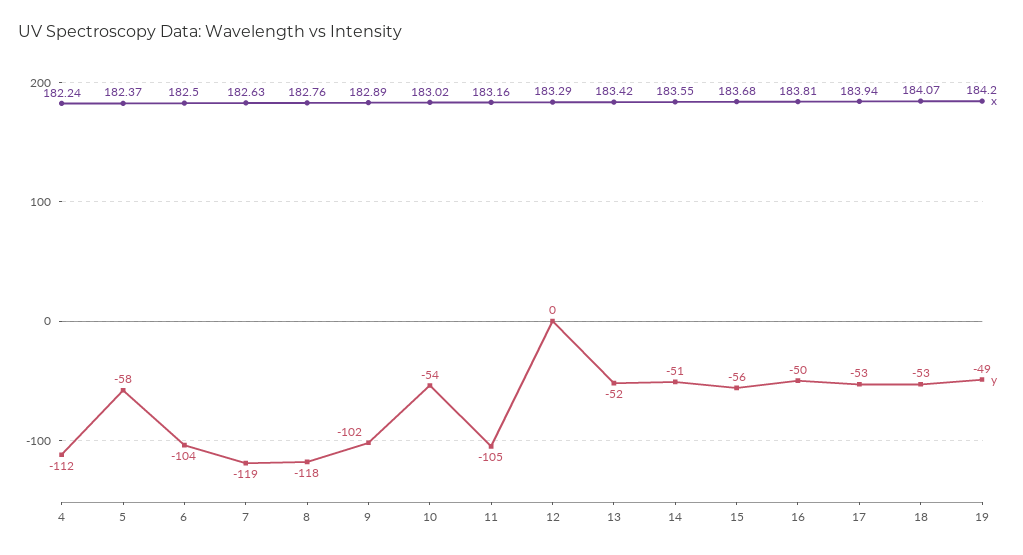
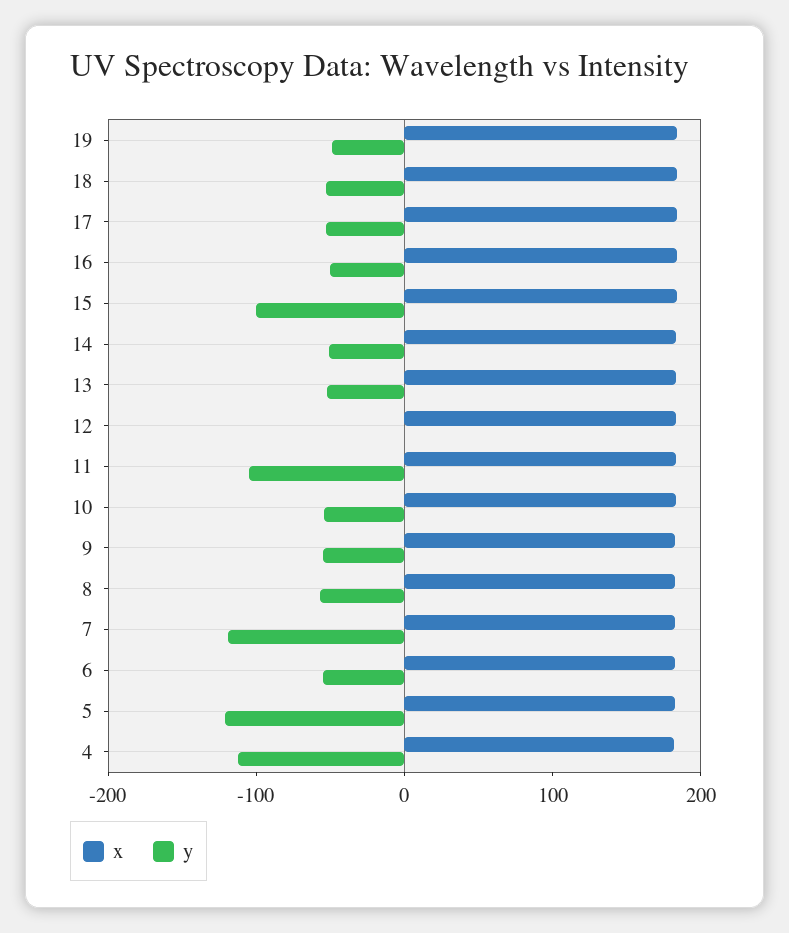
y, 5: -58 -> -120
y, 6: -104 -> -60
y, 8: -118 -> -60
y, 9: -102 -> -60
y, 15: -56 -> -100

